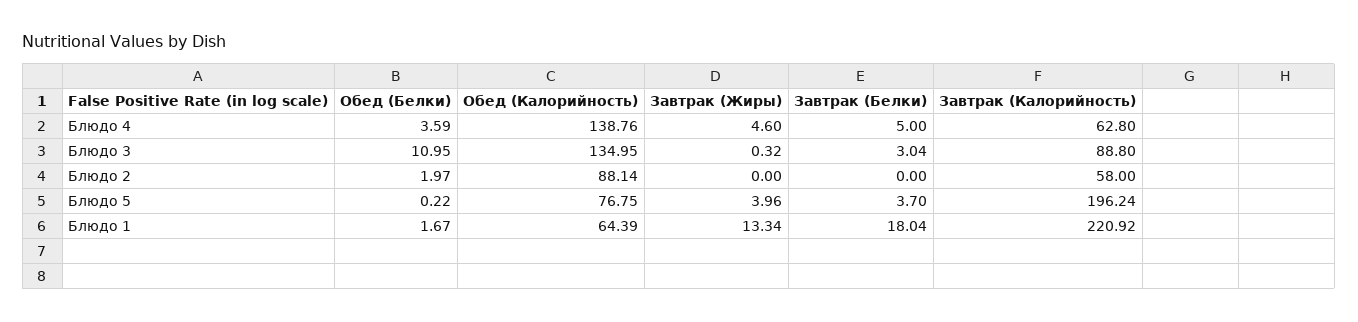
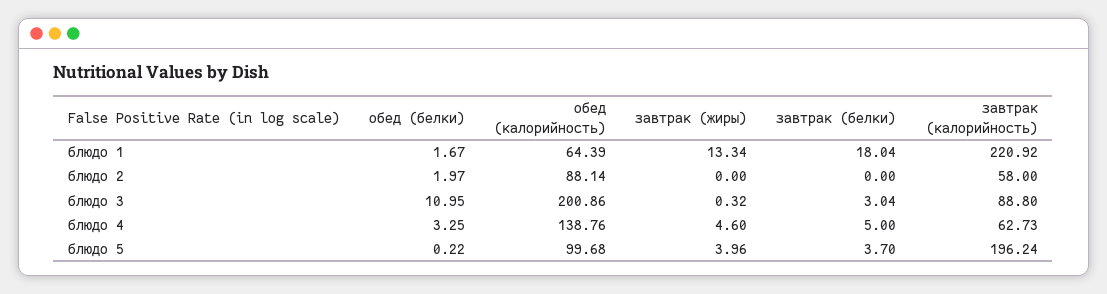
Обед (Белки), Блюдо 4: 3.59 -> 3.25
Завтрак (Калорийность), Блюдо 4: 62.8 -> 62.73
Обед (Калорийность), Блюдо 3: 134.95 -> 200.86
Обед (Калорийность), Блюдо 5: 76.75 -> 99.68

